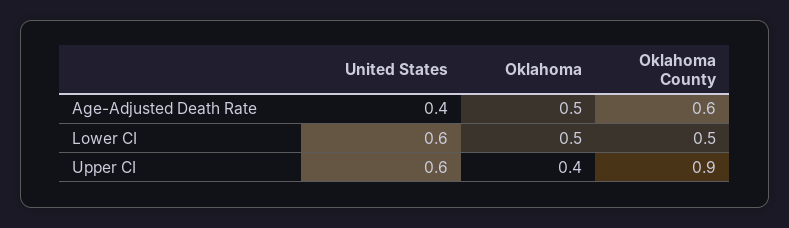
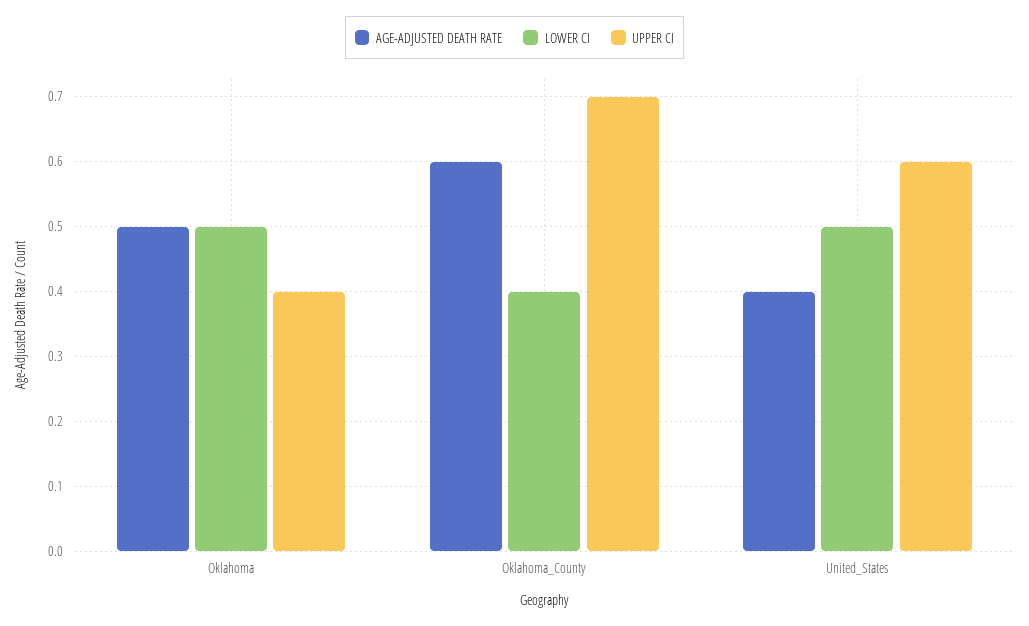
Lower CI, United States: 0.6 -> 0.5
Lower CI, Oklahoma County: 0.5 -> 0.4
Upper CI, Oklahoma County: 0.9 -> 0.7

